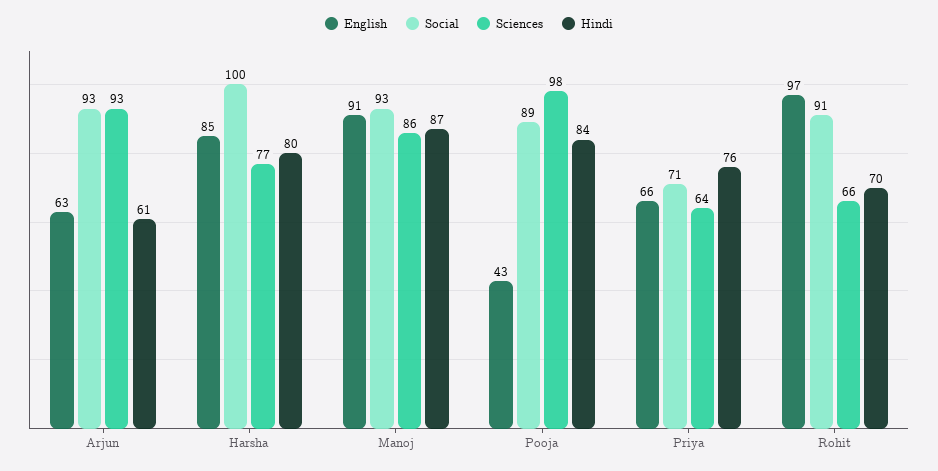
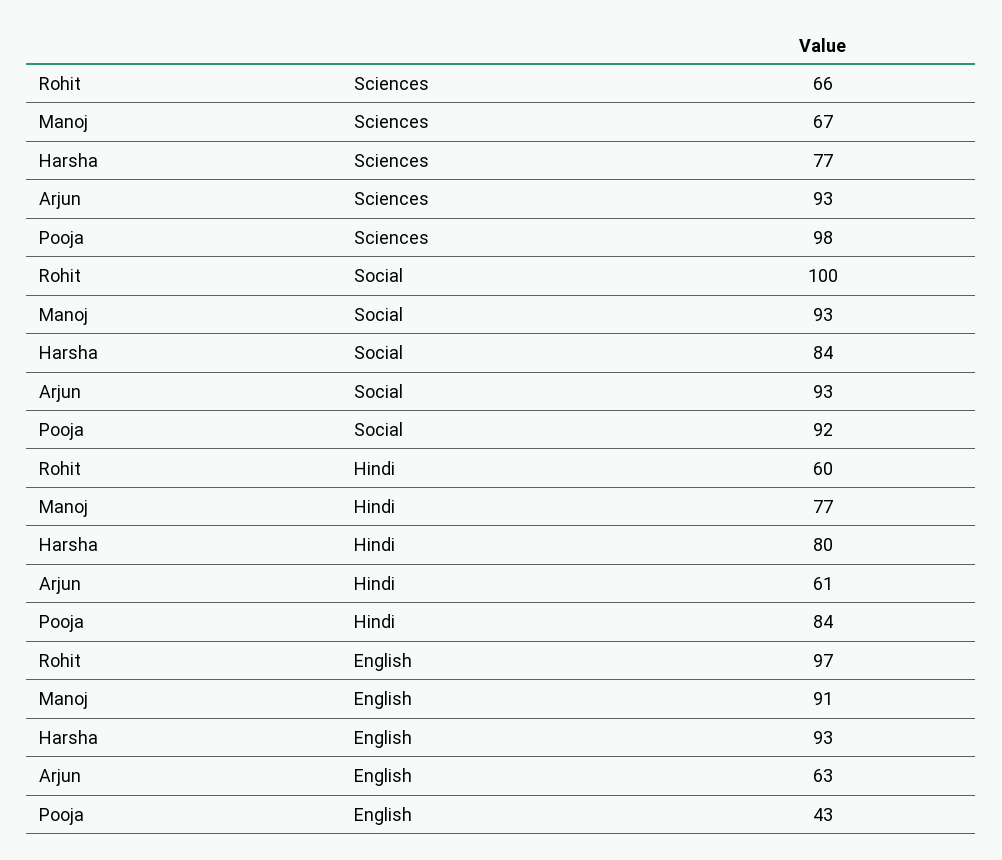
English, Harsha: 85 -> 93
Social, Harsha: 100 -> 84
Sciences, Manoj: 86 -> 67
Hindi, Manoj: 87 -> 77
Social, Pooja: 89 -> 92
English, Priya: 66 -> none
Social, Priya: 71 -> none
Sciences, Priya: 64 -> none
Hindi, Priya: 76 -> none
Social, Rohit: 91 -> 100
Hindi, Rohit: 70 -> 60

